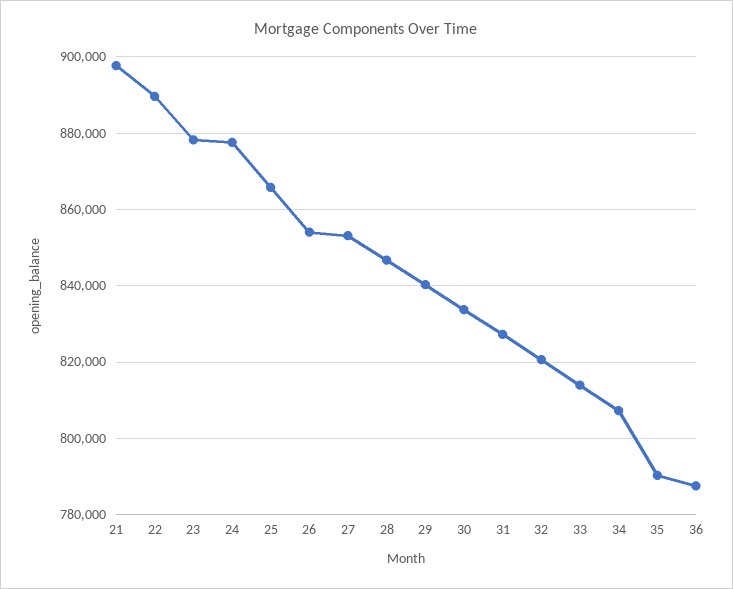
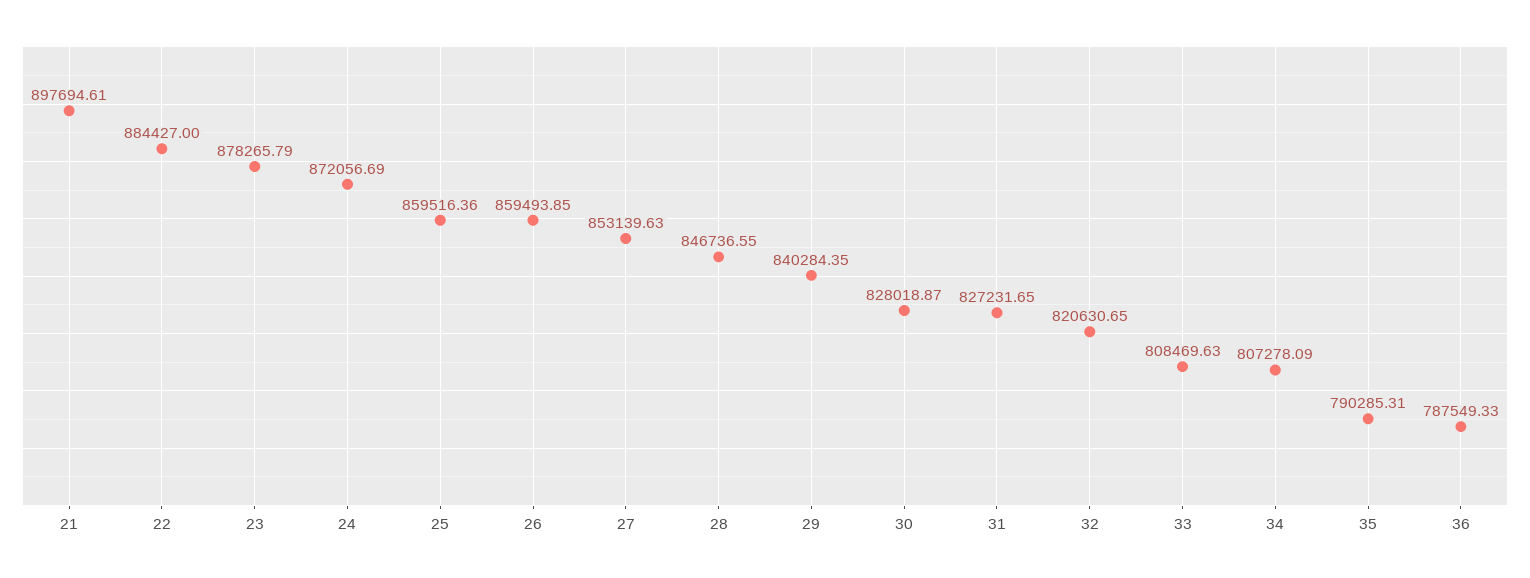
22: 890000 -> 884427
24: 878000 -> 872056.69
25: 866000 -> 859516.36
26: 854000 -> 859493.85
30: 834000 -> 828018.87
33: 814000 -> 808469.63

